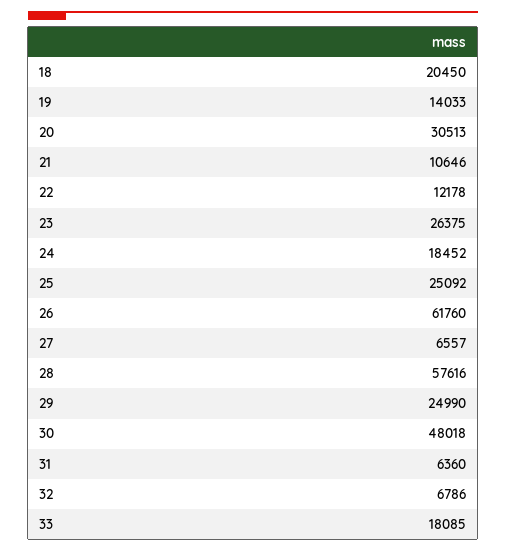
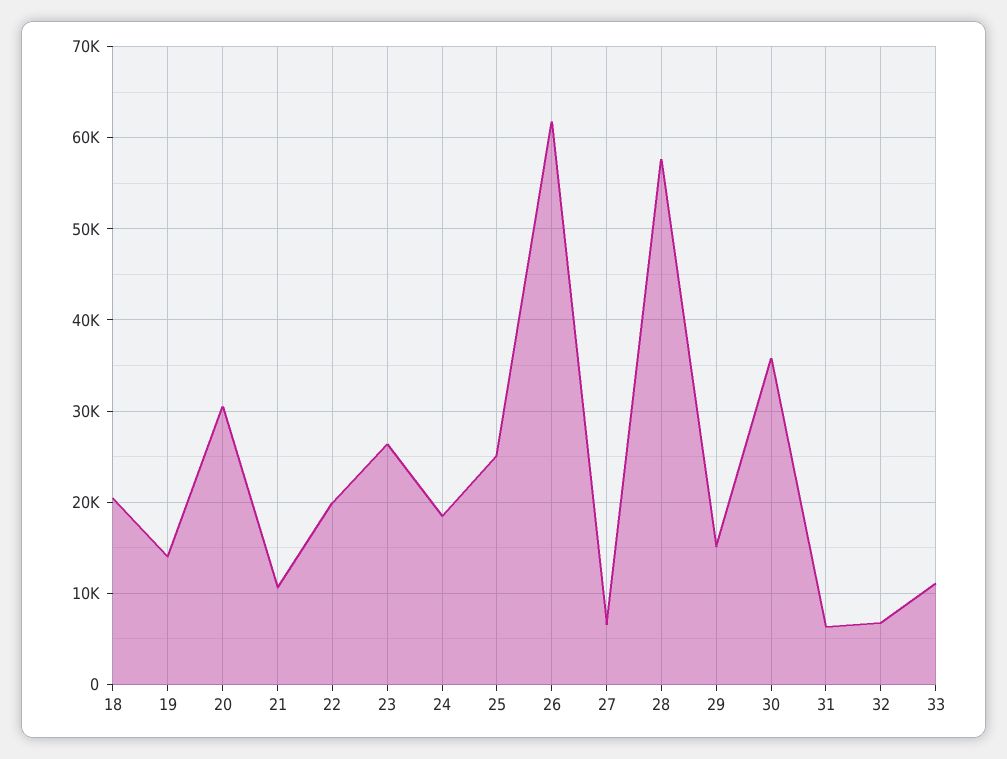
22: 12178 -> 20000
29: 24990 -> 15000
30: 48018 -> 36000
33: 18085 -> 11000

